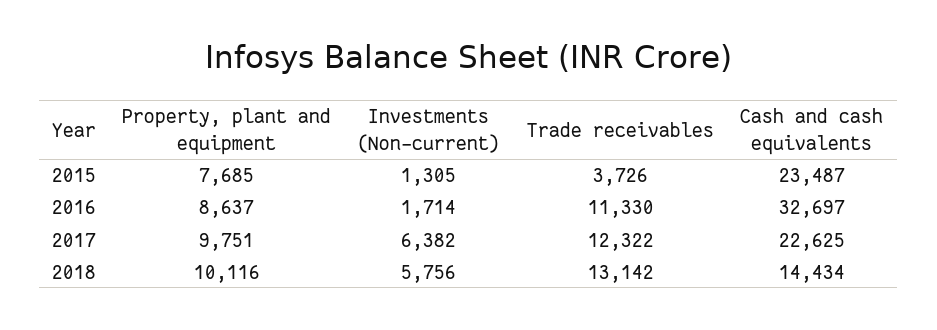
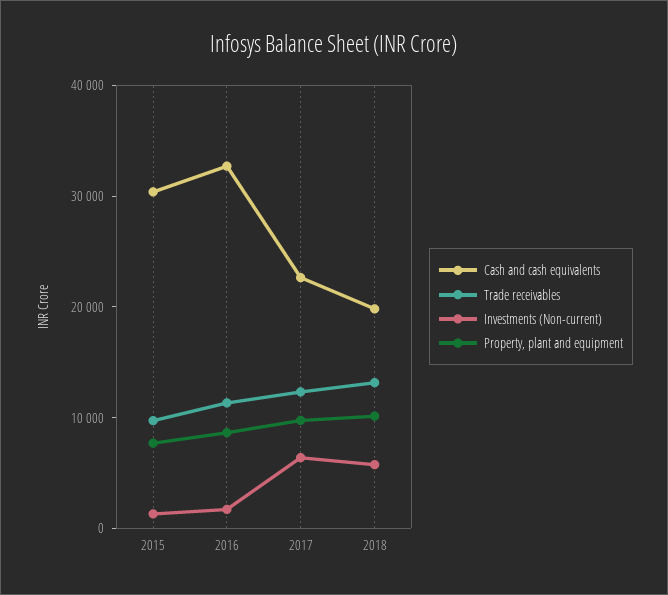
Trade receivables, 2015: 3726 -> 10000
Cash and cash equivalents, 2015: 23487 -> 30000
Cash and cash equivalents, 2018: 14434 -> 20000

